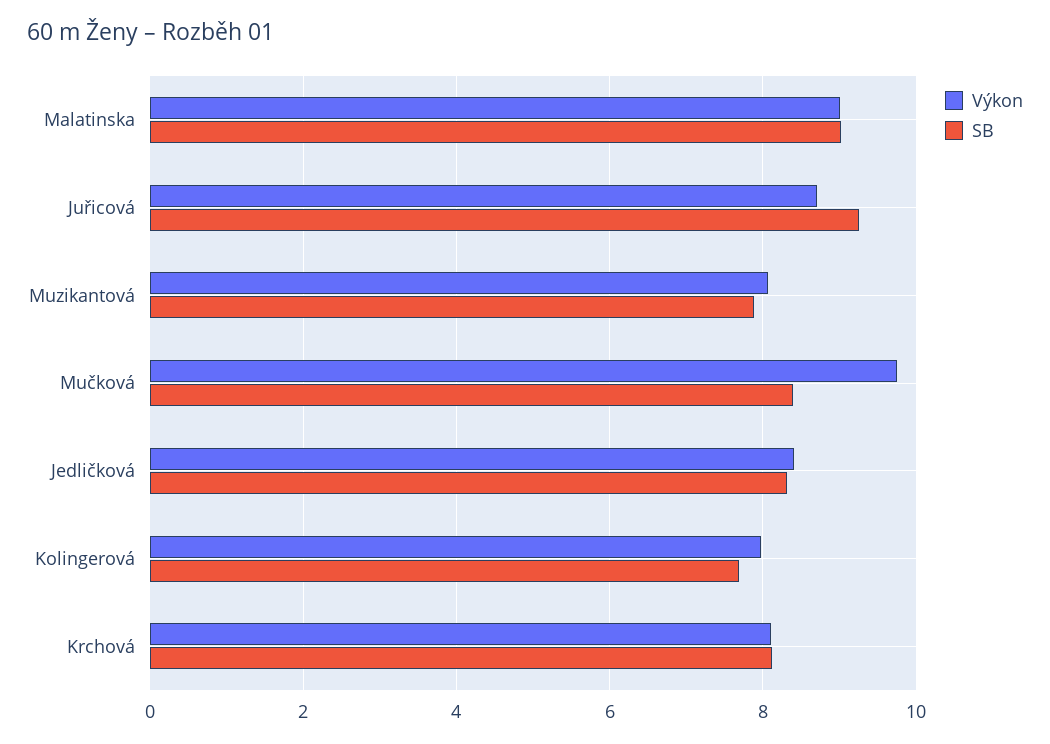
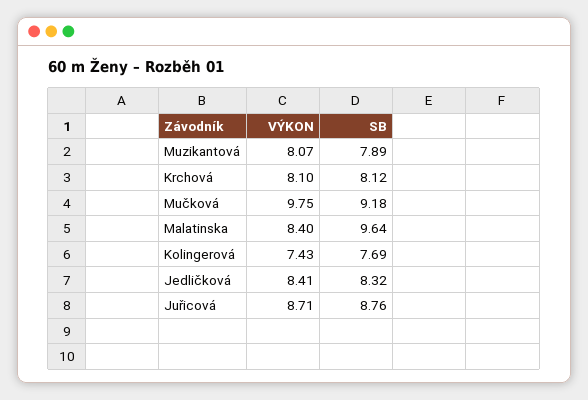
Výkon, Malatinska: 9 -> 8.4
SB, Malatinska: 9 -> 9.64
SB, Juřicová: 9.2 -> 8.76
SB, Mučková: 8.4 -> 9.18
Výkon, Kolingerová: 8 -> 7.43

